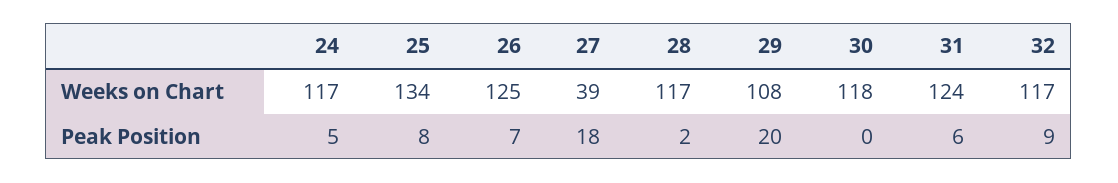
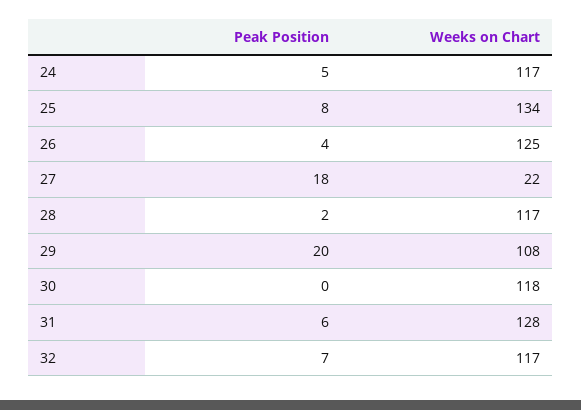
27, Weeks on Chart: 39 -> 22
31, Weeks on Chart: 124 -> 128
26, Peak Position: 7 -> 4
32, Peak Position: 9 -> 7

